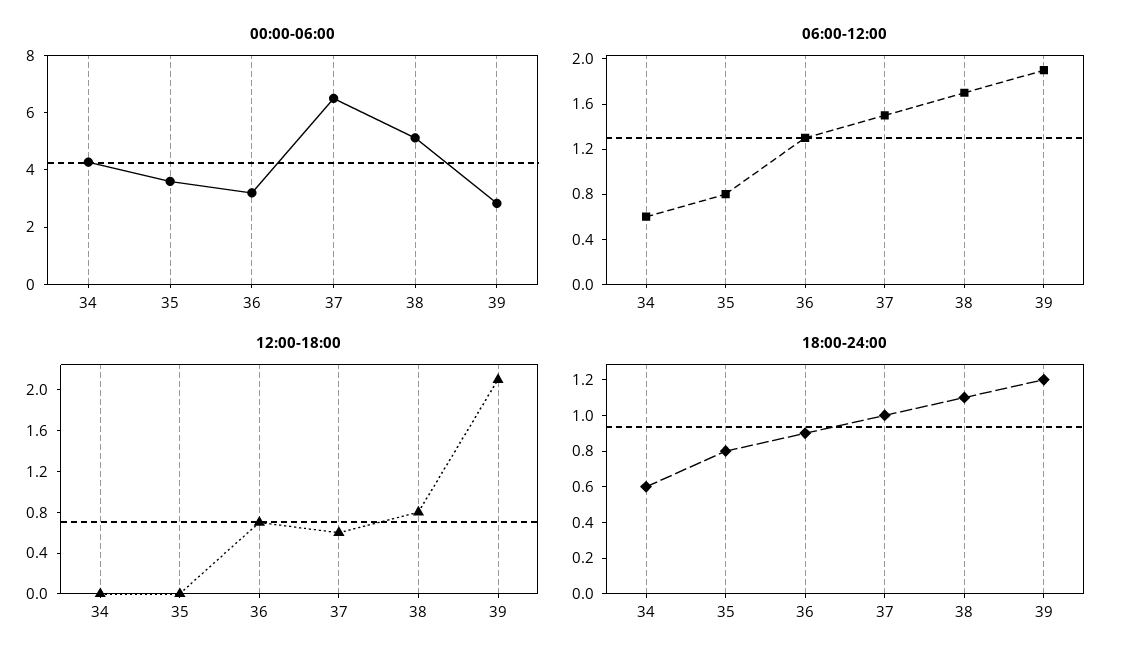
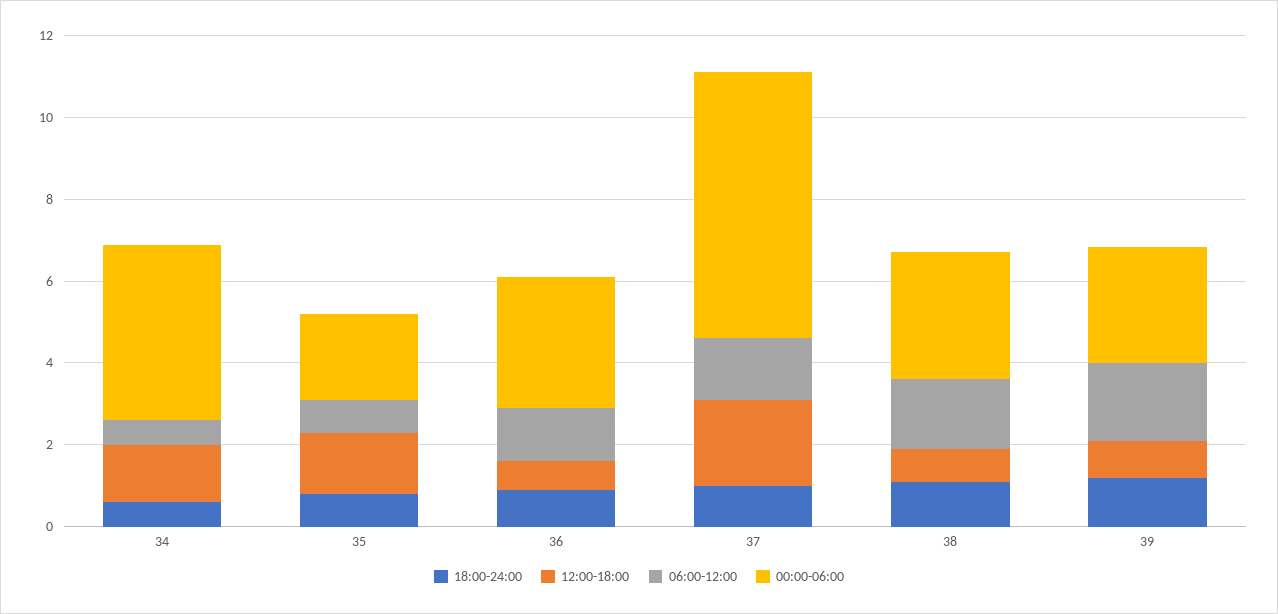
00:00-06:00, 35: 3.5 -> 2
00:00-06:00, 38: 5 -> 3
12:00-18:00, 34: 0 -> 1.5
12:00-18:00, 35: 0 -> 1.5
12:00-18:00, 37: 0.6 -> 2
12:00-18:00, 39: 2.1 -> 1

